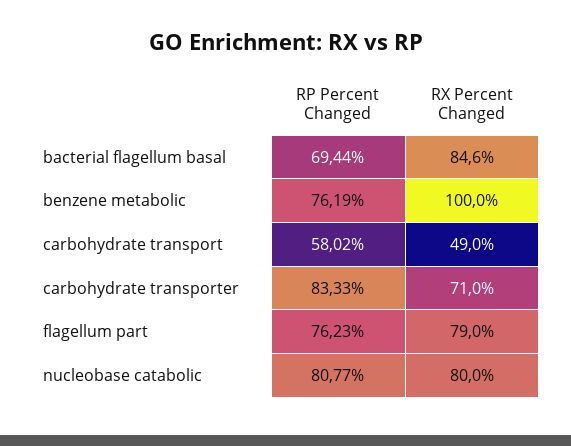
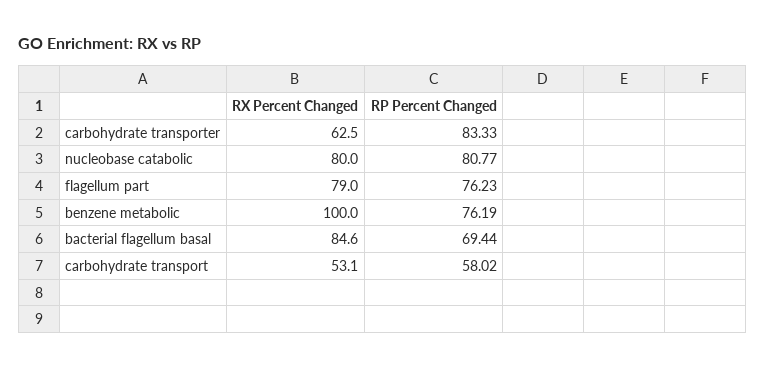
RX Percent Changed, carbohydrate transport: 49 -> 53.1
RX Percent Changed, carbohydrate transporter: 71 -> 62.5

